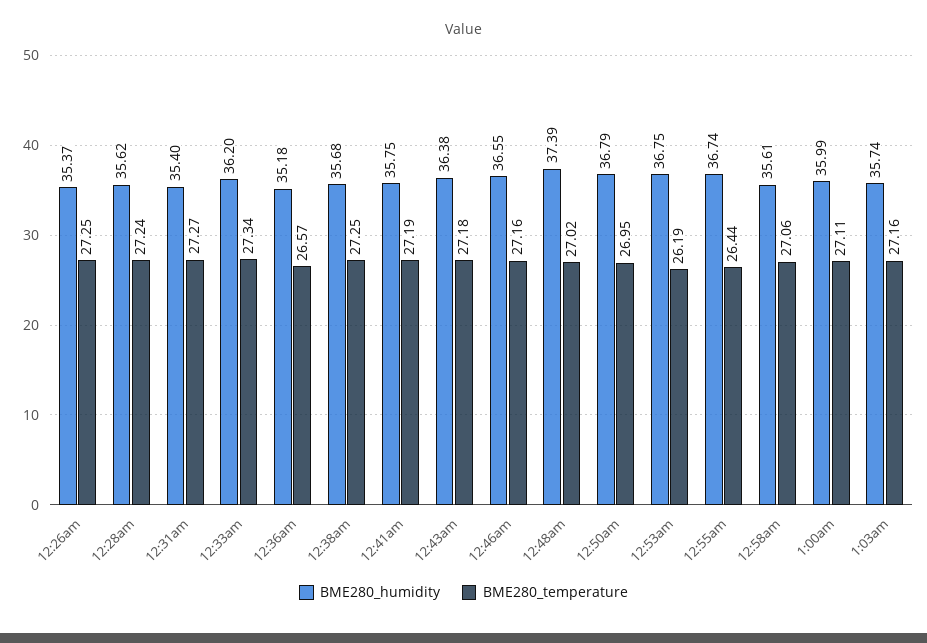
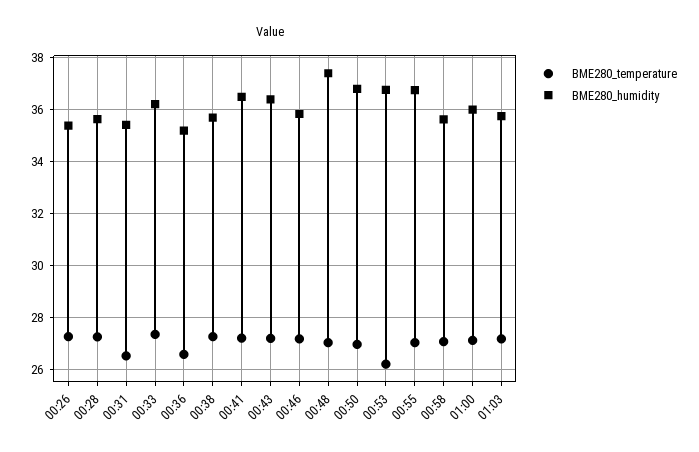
BME280_temperature, 12:31am: 27.27 -> 26.5
BME280_humidity, 12:41am: 35.75 -> 36.5
BME280_humidity, 12:46am: 36.55 -> 35.75
BME280_temperature, 12:55am: 26.44 -> 27

